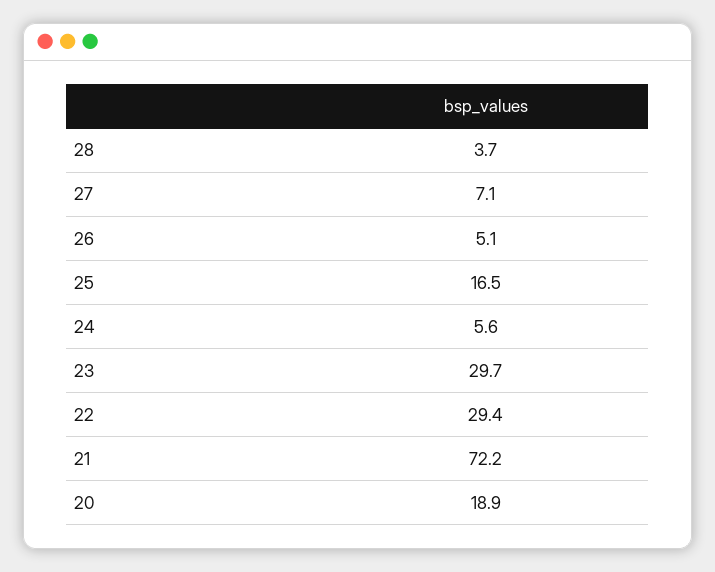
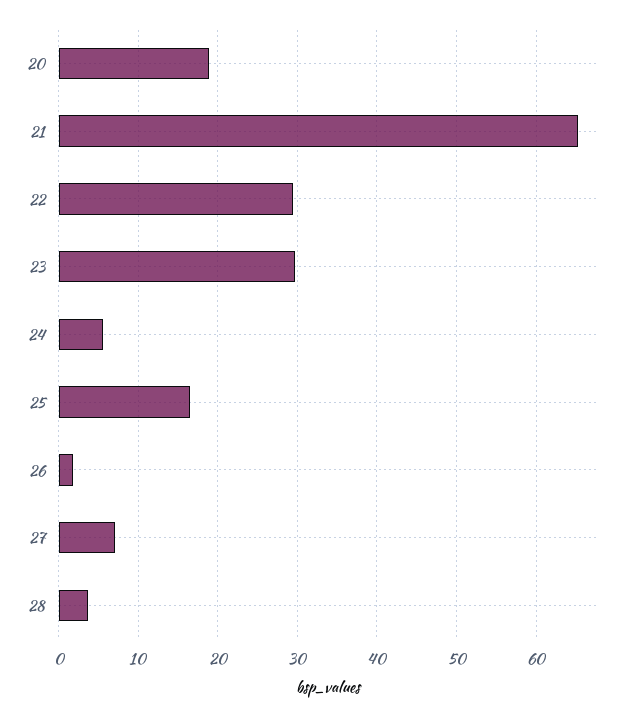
26: 5.1 -> 2
21: 72.2 -> 65

